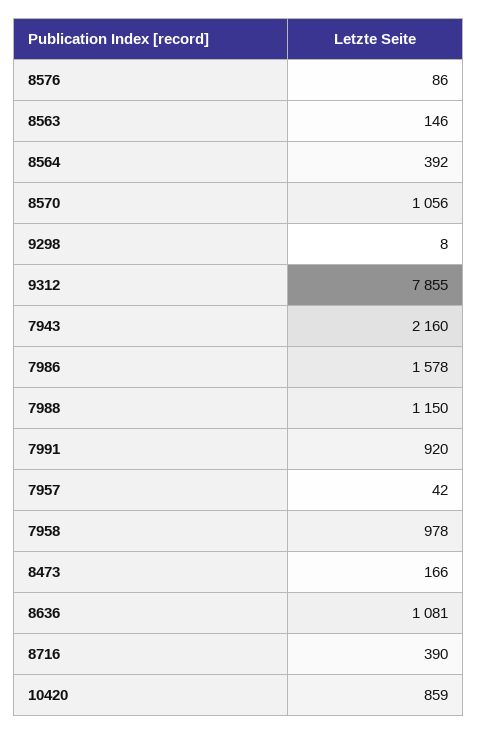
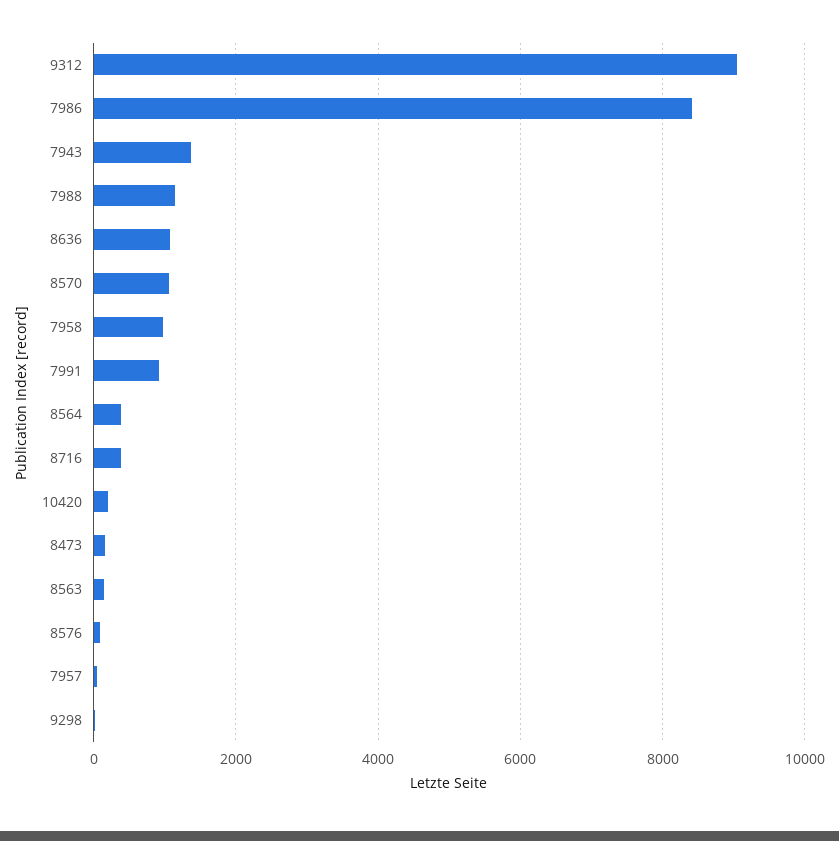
9312: 7855 -> 9000
7943: 2160 -> 1400
7986: 1578 -> 8400
10420: 859 -> 200

